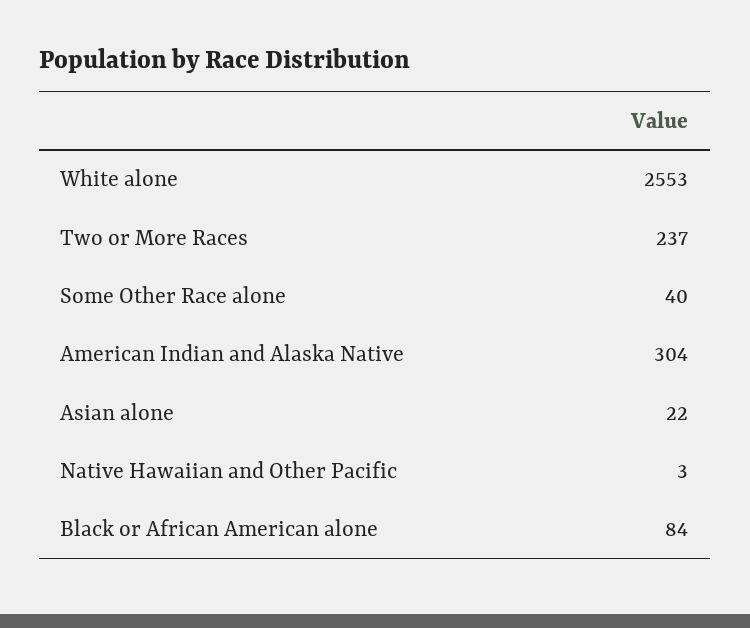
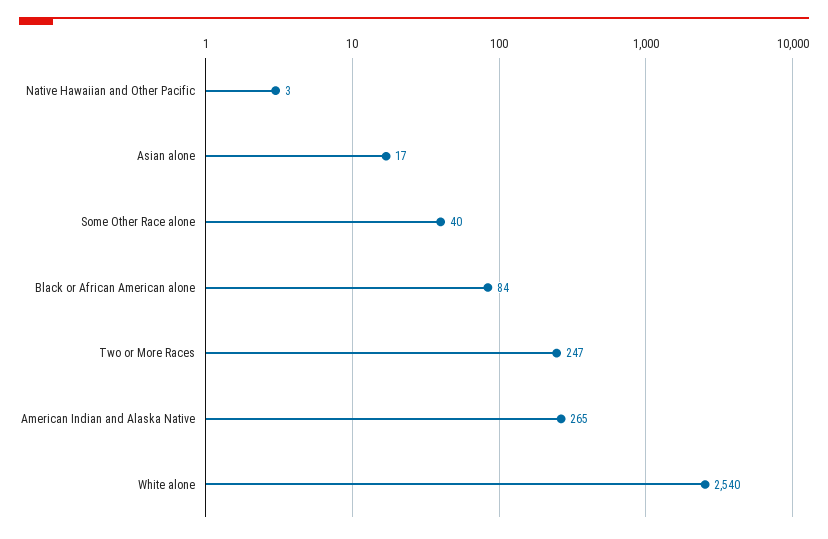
White alone: 2553 -> 2540
Two or More Races: 237 -> 247
American Indian and Alaska Native: 304 -> 265
Asian alone: 22 -> 17

